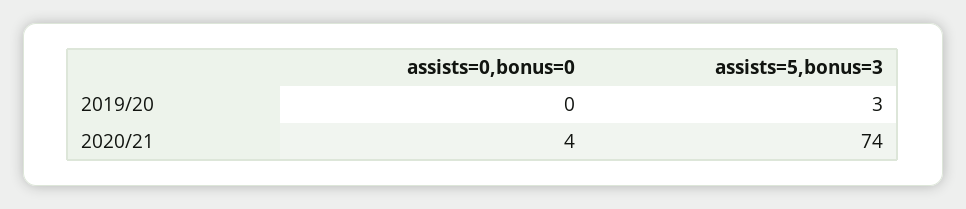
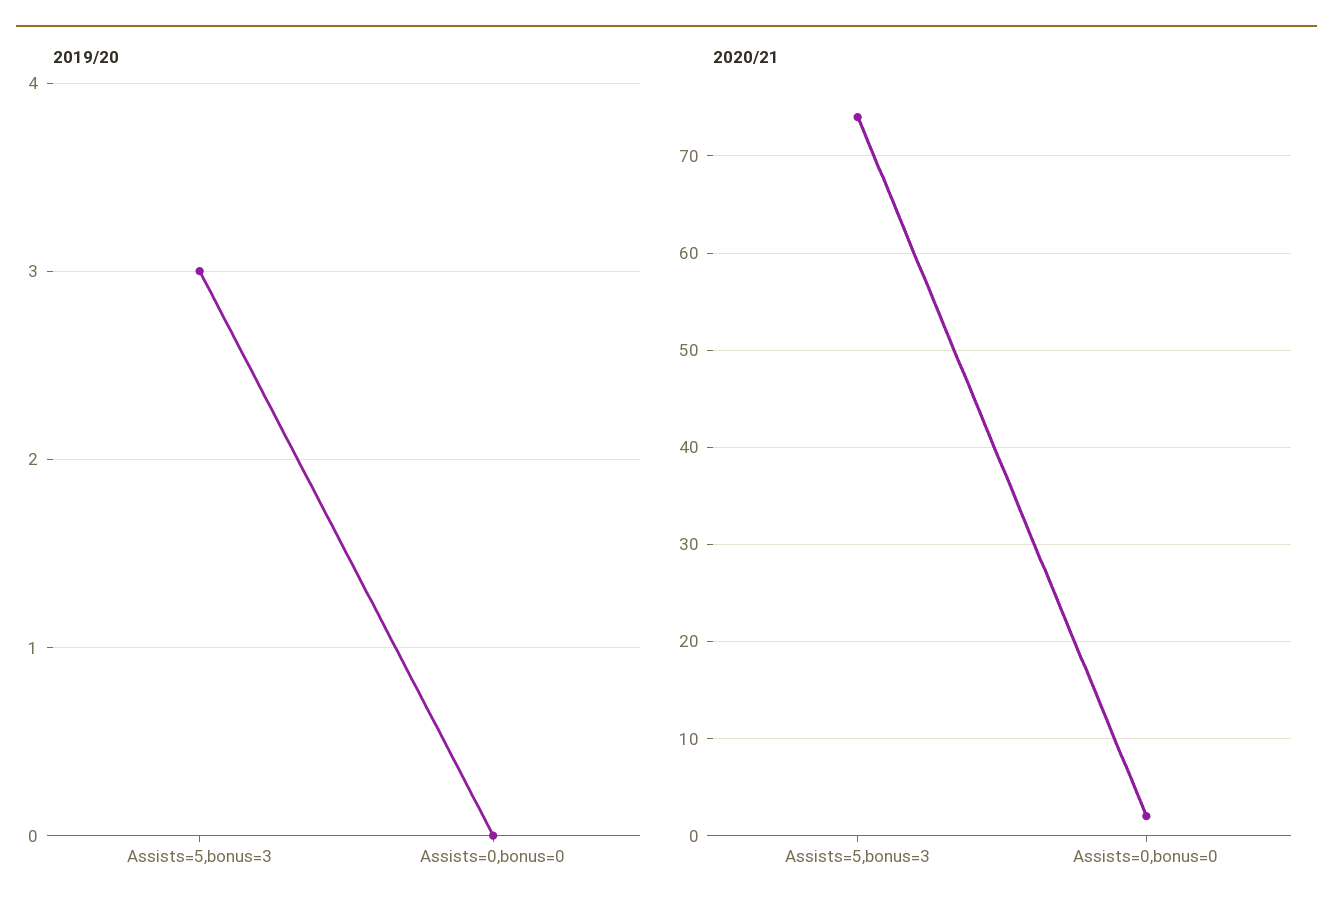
2020/21, assists=0,bonus=0: 4 -> 2

